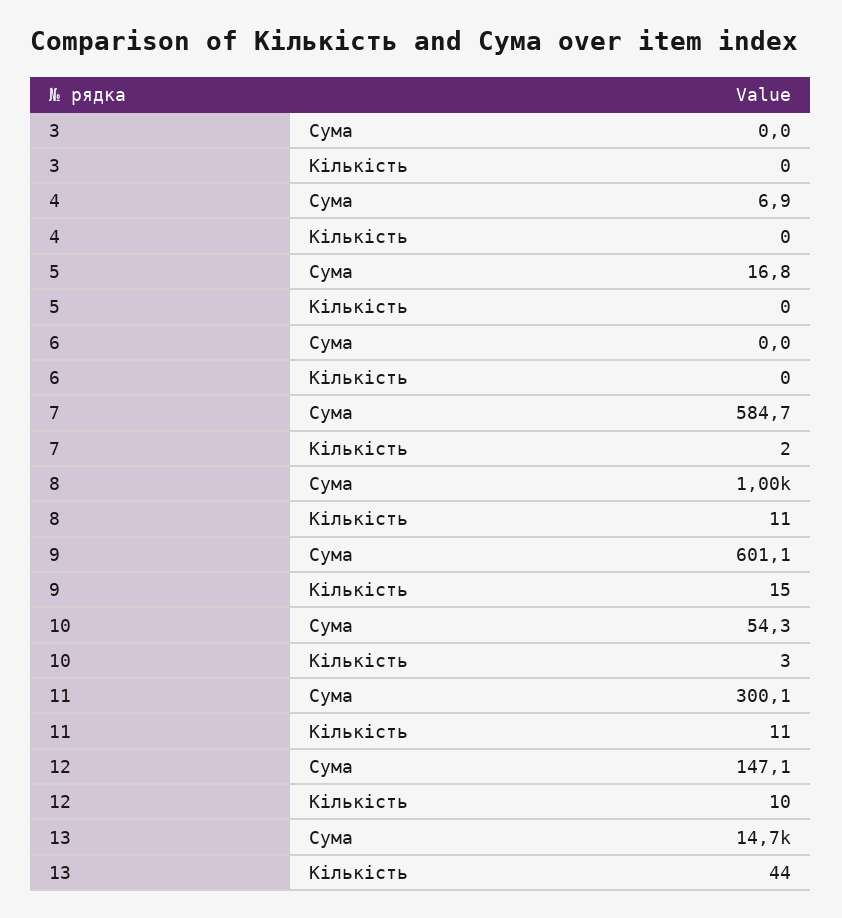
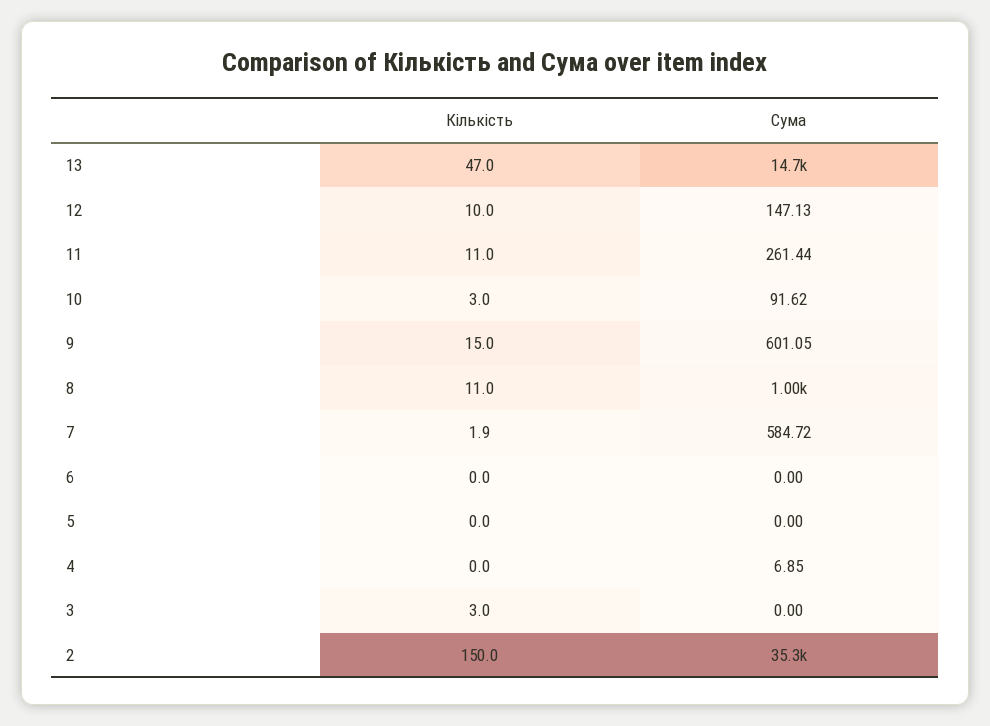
3, Кількість: 0 -> 3
5, Сума: 16.8 -> 0
10, Сума: 54.3 -> 91.62
11, Сума: 300.1 -> 261.44
13, Кількість: 44 -> 47
2, Кількість: none -> 150
2, Сума: none -> 35300

